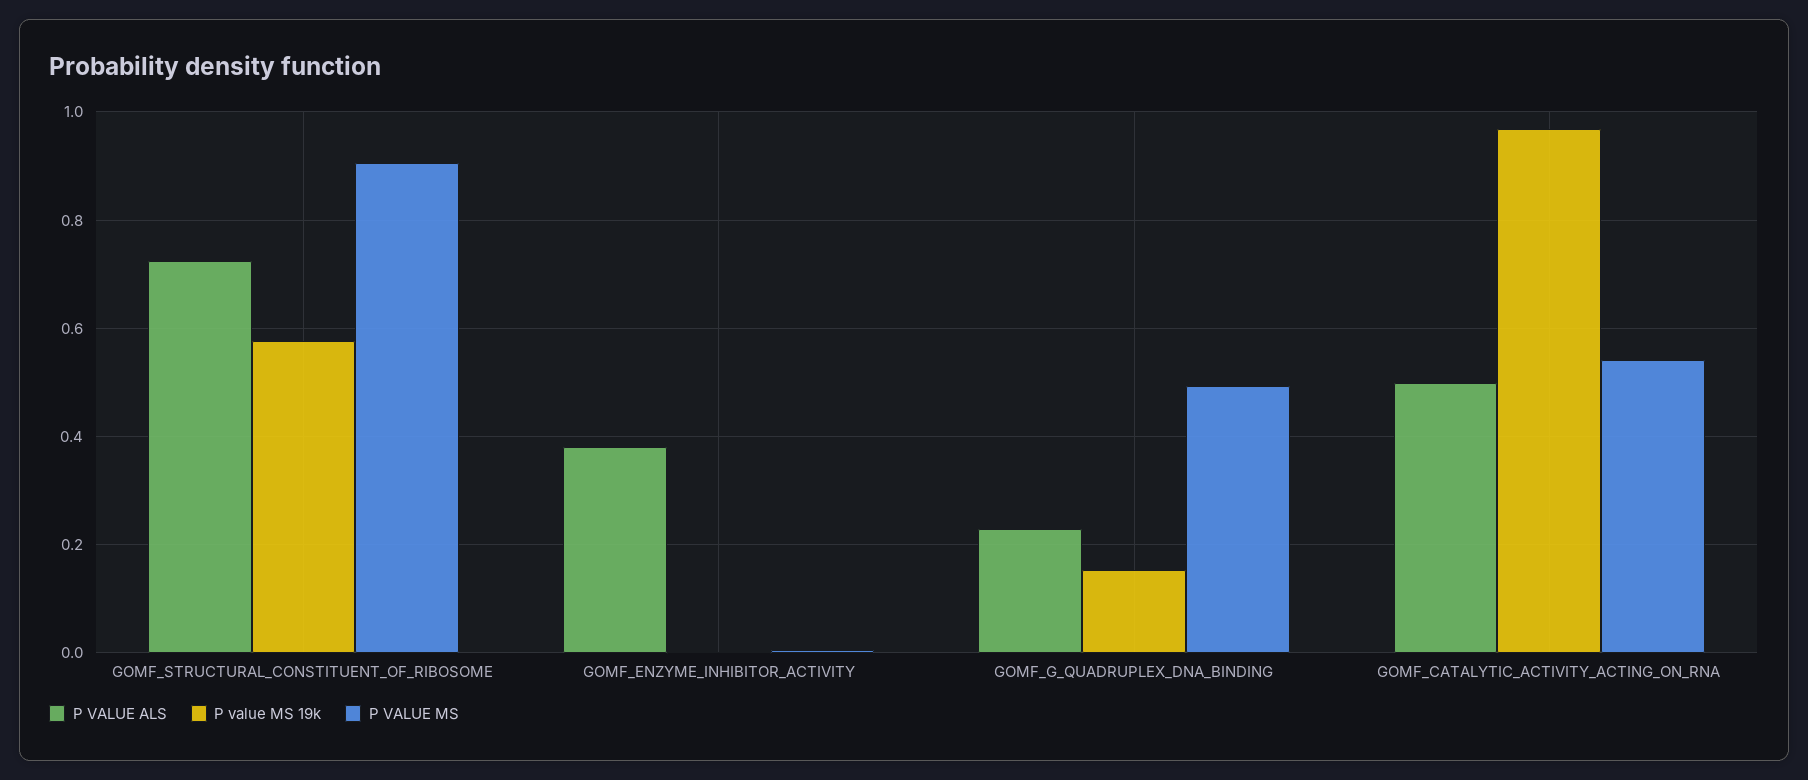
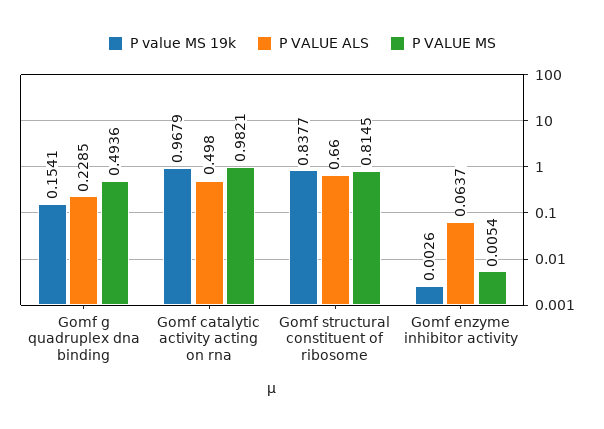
P VALUE ALS, GOMF_STRUCTURAL_CONSTITUENT_OF_RIBOSOME: 0.72 -> 0.66
P value MS 19k, GOMF_STRUCTURAL_CONSTITUENT_OF_RIBOSOME: 0.58 -> 0.8377
P VALUE MS, GOMF_STRUCTURAL_CONSTITUENT_OF_RIBOSOME: 0.9 -> 0.8145
P VALUE ALS, GOMF_ENZYME_INHIBITOR_ACTIVITY: 0.38 -> 0.0637
P VALUE MS, GOMF_CATALYTIC_ACTIVITY_ACTING_ON_RNA: 0.54 -> 0.9821

